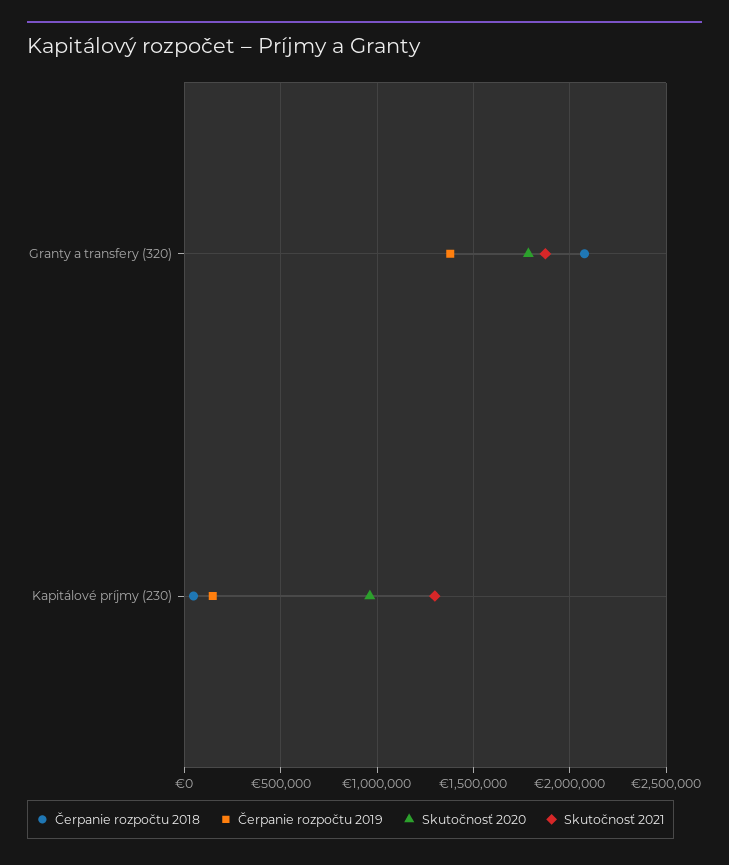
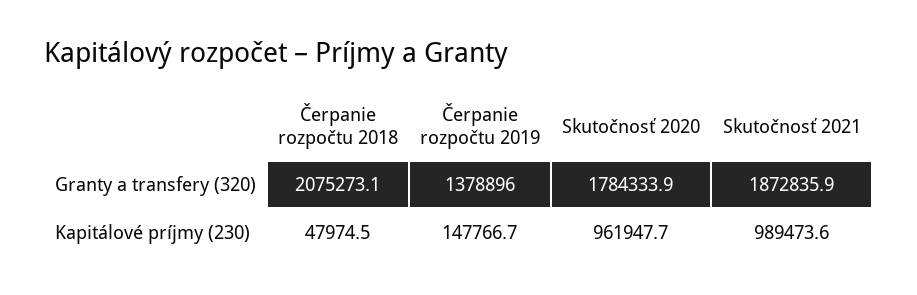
Skutočnosť 2021, Kapitálové príjmy (230): 1300000 -> 989473.6

